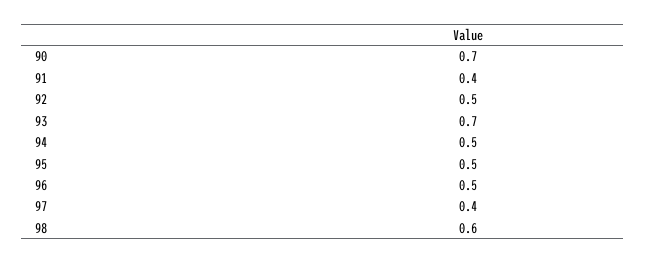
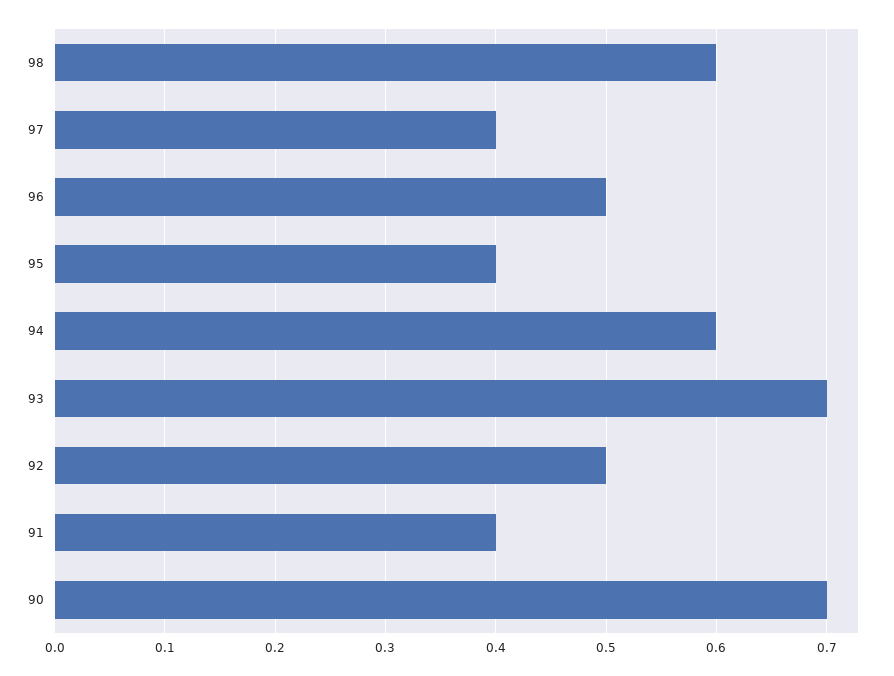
94: 0.5 -> 0.6
95: 0.5 -> 0.4

